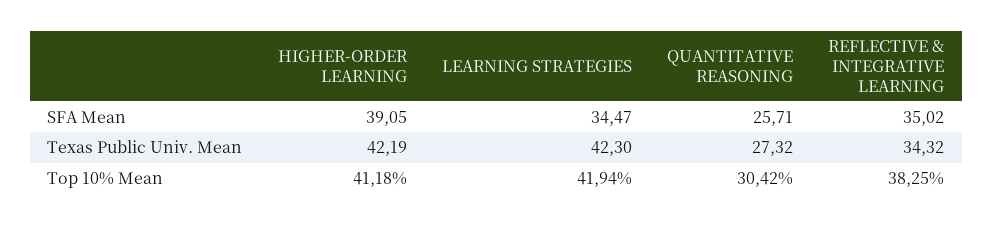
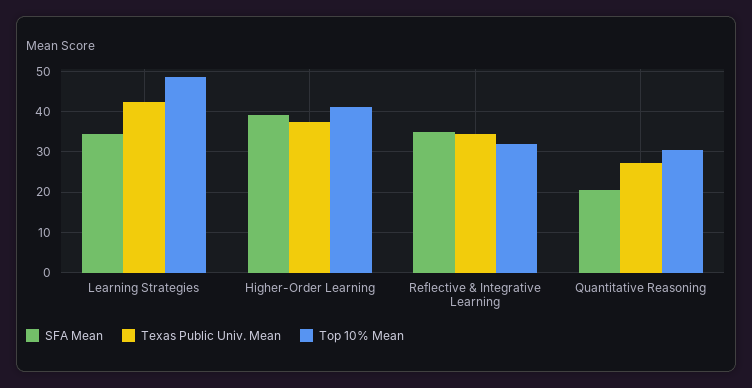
SFA Mean, QUANTITATIVE REASONING: 25.71 -> 20
Texas Public Univ. Mean, HIGHER-ORDER LEARNING: 42.19 -> 38
Top 10% Mean, LEARNING STRATEGIES: 41.94 -> 48
Top 10% Mean, REFLECTIVE & INTEGRATIVE LEARNING: 38.25 -> 32

